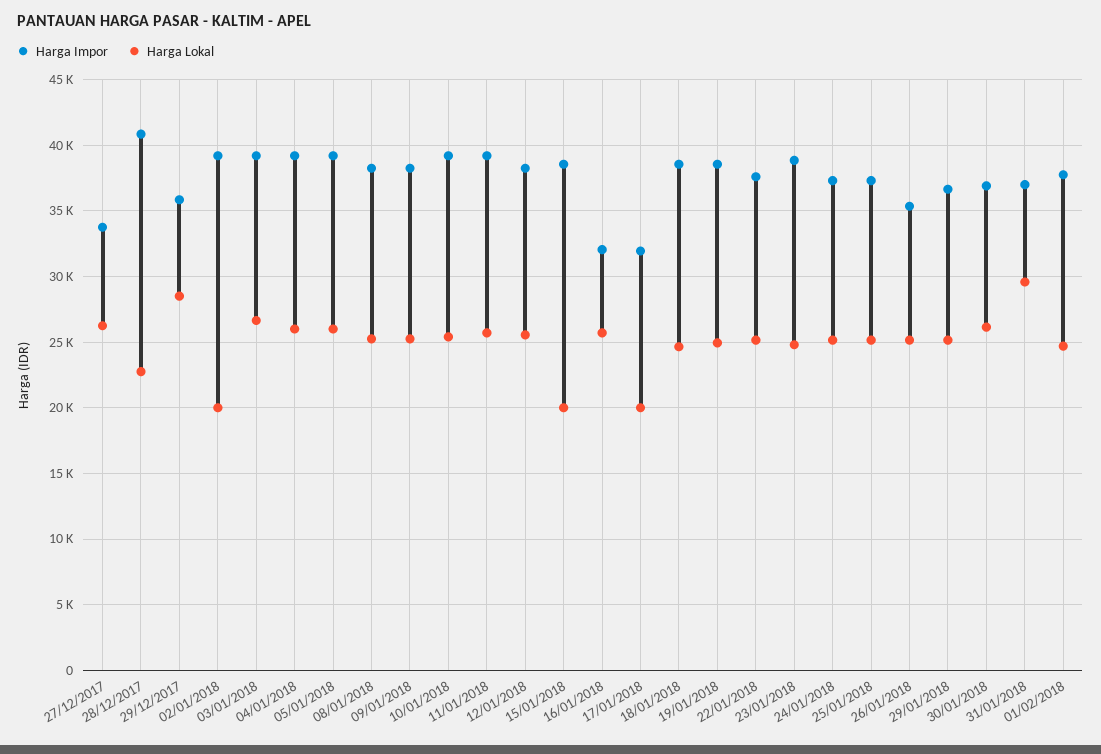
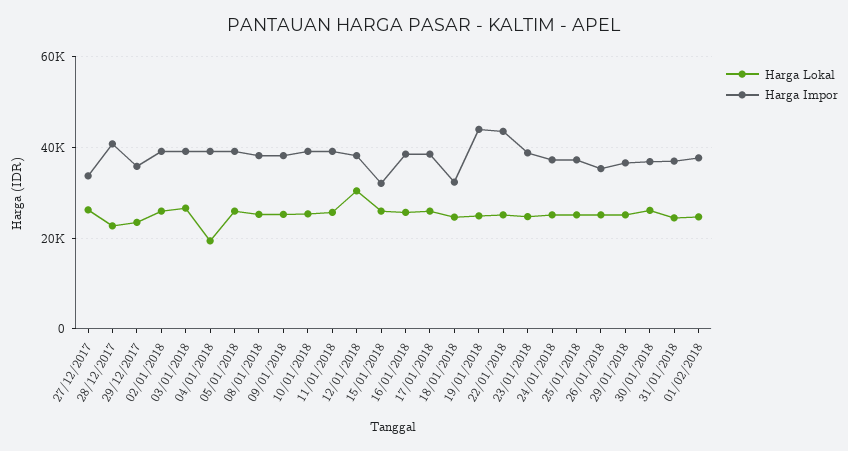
Harga Lokal, 29/12/2017: 28500 -> 24000
Harga Lokal, 02/01/2018: 20000 -> 26000
Harga Lokal, 04/01/2018: 26000 -> 20000
Harga Lokal, 12/01/2018: 25500 -> 30000
Harga Impor, 15/01/2018: 38500 -> 32000
Harga Lokal, 15/01/2018: 20000 -> 26000
Harga Impor, 16/01/2018: 32000 -> 38000
Harga Impor, 17/01/2018: 32000 -> 38000
Harga Lokal, 17/01/2018: 20000 -> 26000
Harga Impor, 18/01/2018: 38500 -> 32000
Harga Impor, 19/01/2018: 38500 -> 44000
Harga Impor, 22/01/2018: 37500 -> 44000
Harga Lokal, 31/01/2018: 29500 -> 24000

